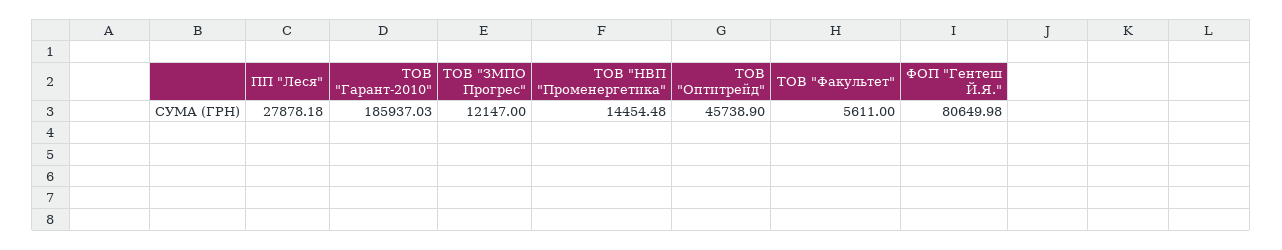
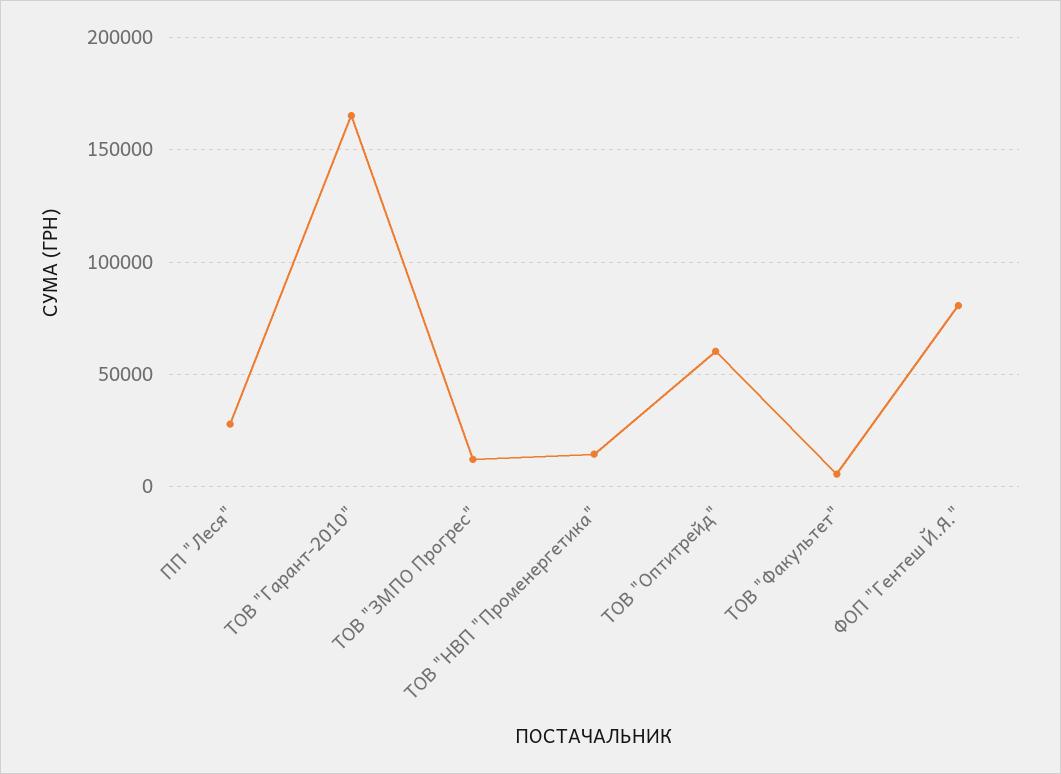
ТОВ "Гарант-2010": 185937.03 -> 165000
ТОВ "Оптитрейд": 45738.9 -> 60000

